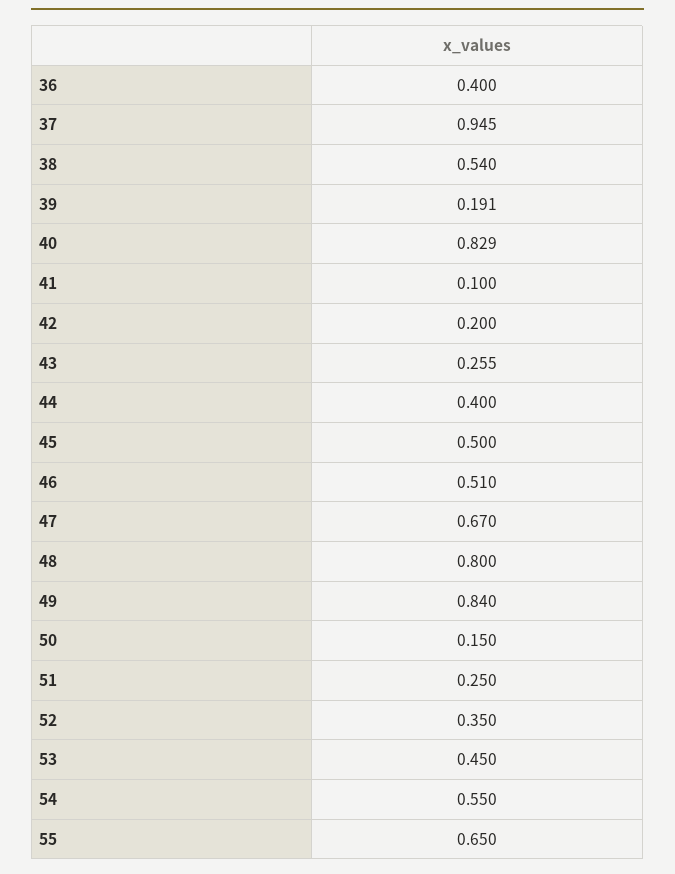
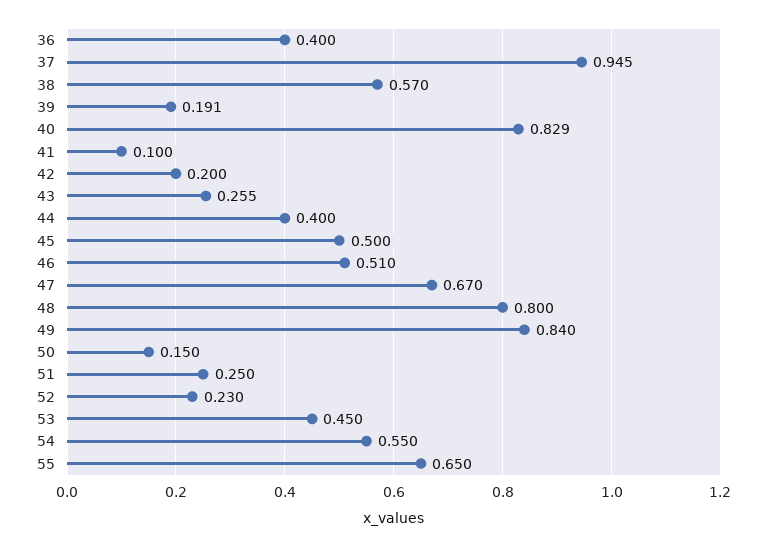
38: 0.54 -> 0.57
52: 0.35 -> 0.23

